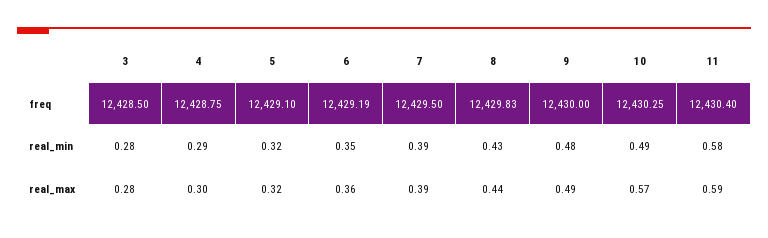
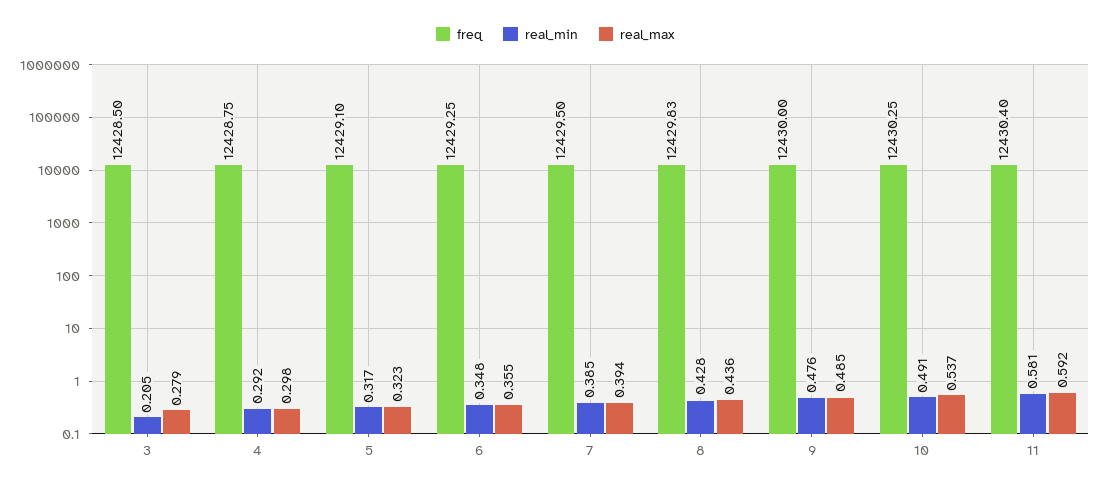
freq, 6: 12429.19 -> 12429.25
real_min, 3: 0.28 -> 0.205
real_max, 10: 0.57 -> 0.537

